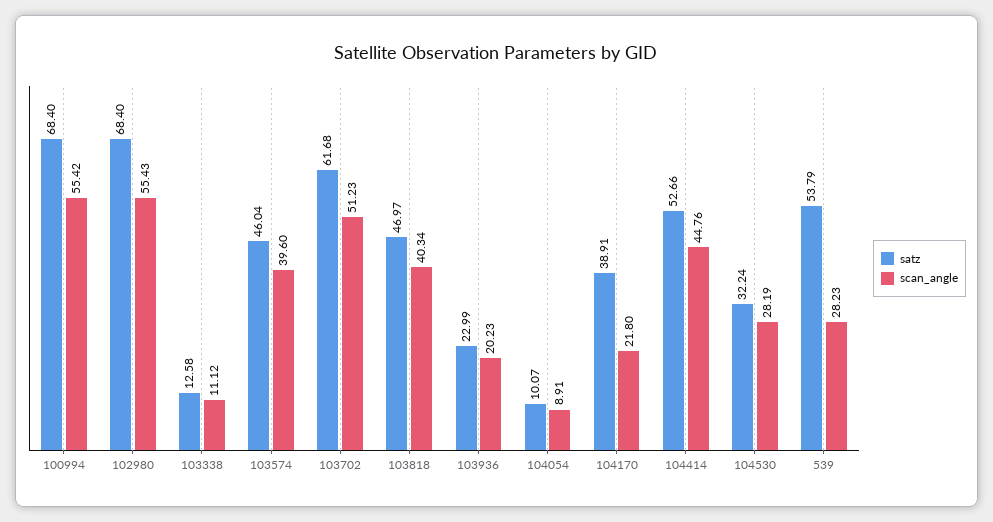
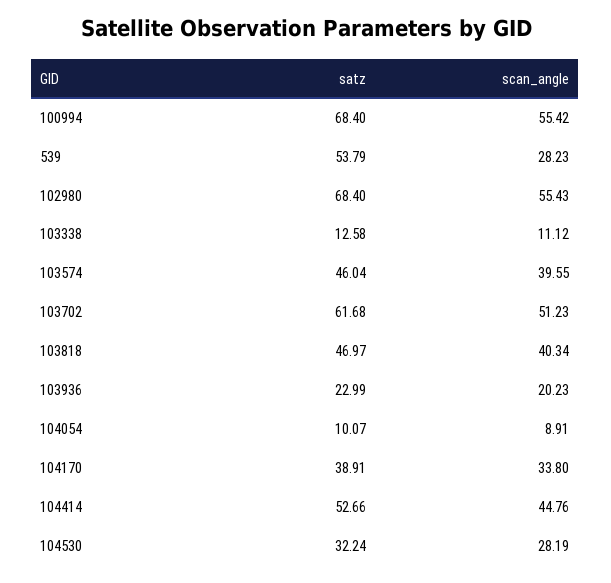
scan_angle, 103574: 39.6 -> 39.55
scan_angle, 104170: 21.8 -> 33.8

